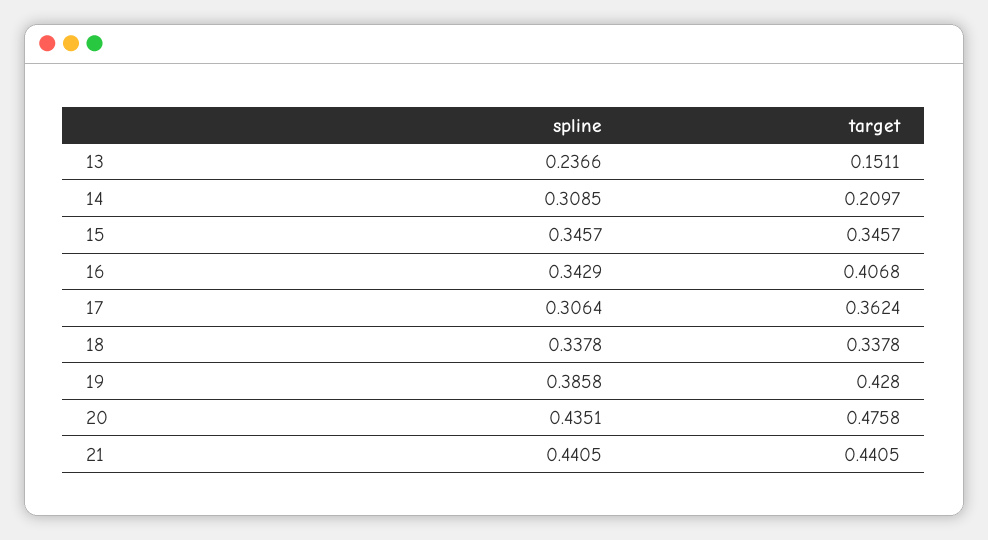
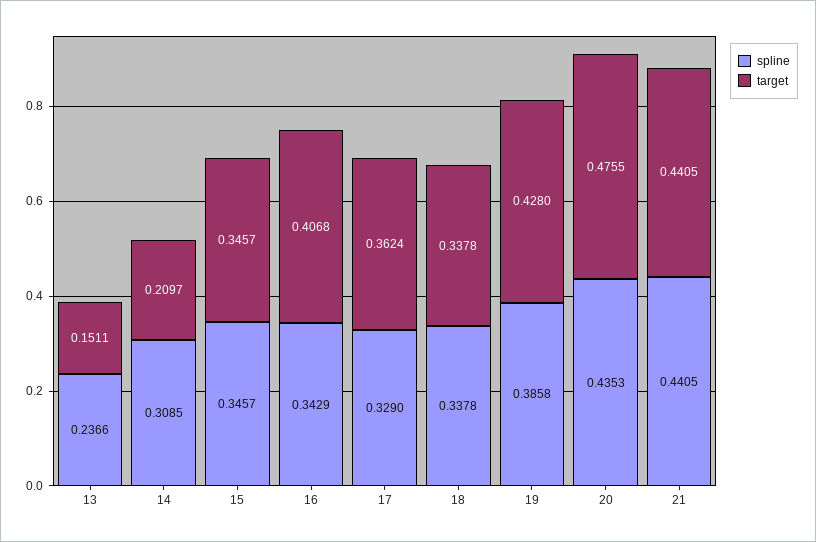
spline, 17: 0.3064 -> 0.329
spline, 20: 0.4351 -> 0.4353
target, 20: 0.4758 -> 0.4755

